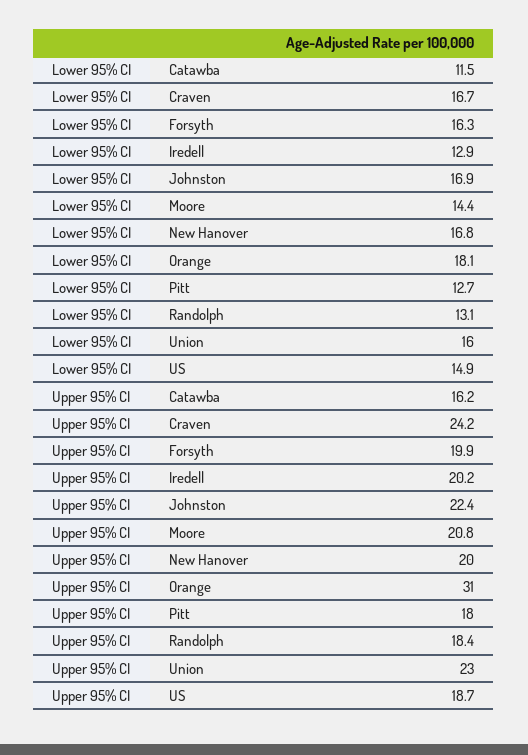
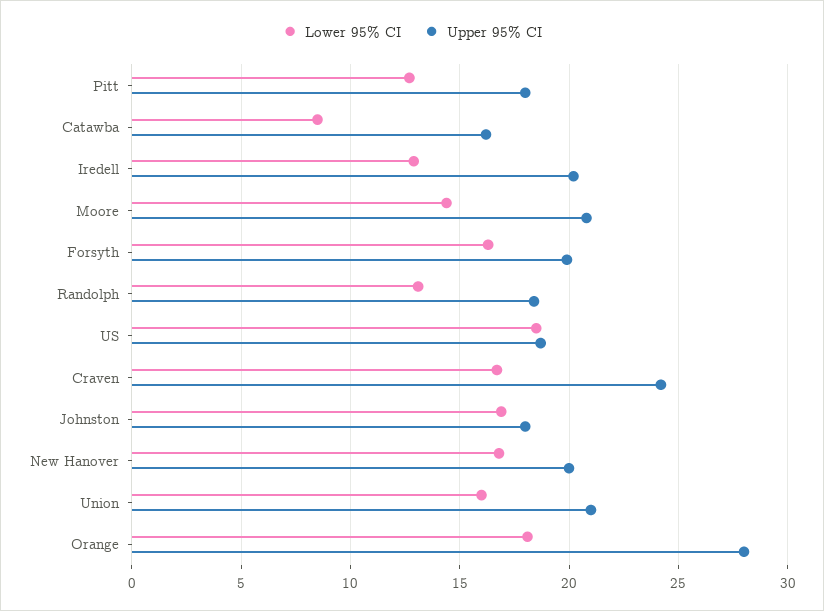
Lower 95% CI, Catawba: 11.5 -> 8.5
Lower 95% CI, US: 14.9 -> 18.5
Upper 95% CI, Johnston: 22.4 -> 18
Upper 95% CI, Orange: 31 -> 28
Upper 95% CI, Union: 23 -> 21

